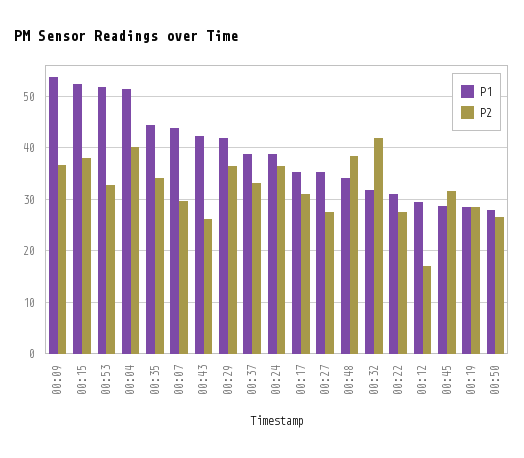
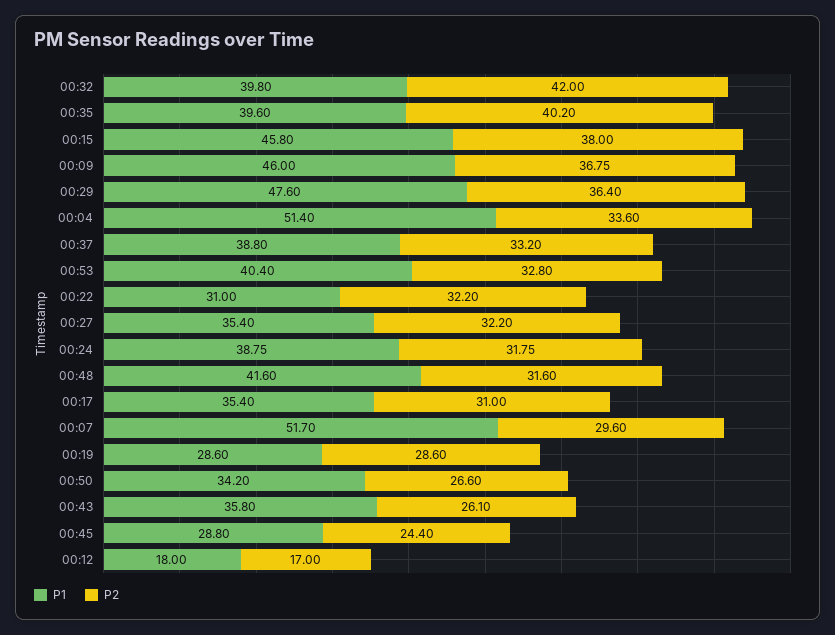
P1, 00:09: 54 -> 46
P1, 00:15: 52 -> 45.8
P1, 00:53: 52 -> 40.4
P2, 00:04: 40 -> 33.6
P1, 00:35: 44 -> 39.6
P2, 00:35: 34 -> 40.2
P1, 00:07: 44 -> 51.7
P1, 00:43: 42 -> 35.8
P1, 00:29: 42 -> 47.6
P2, 00:24: 36 -> 31.75
P2, 00:27: 28 -> 32.2
P1, 00:48: 34 -> 41.6
P2, 00:48: 38 -> 31.6
P1, 00:32: 32 -> 39.8
P2, 00:22: 28 -> 32.2
P1, 00:12: 30 -> 18
P2, 00:45: 32 -> 24.4
P1, 00:50: 28 -> 34.2

